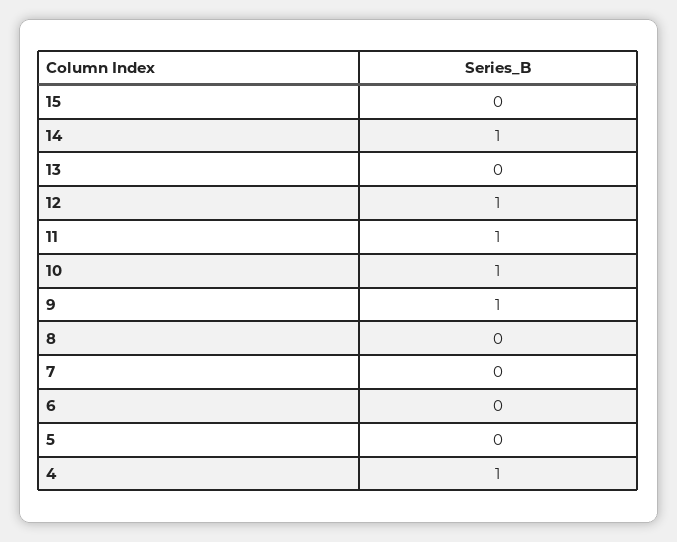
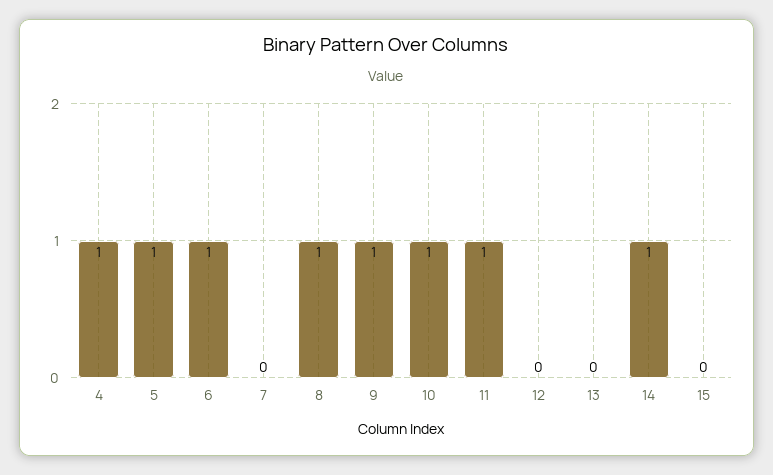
12: 1 -> 0
8: 0 -> 1
6: 0 -> 1
5: 0 -> 1

